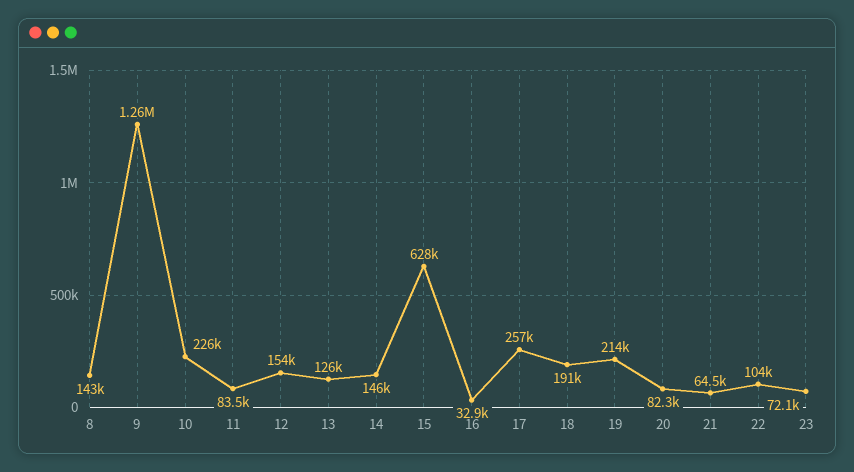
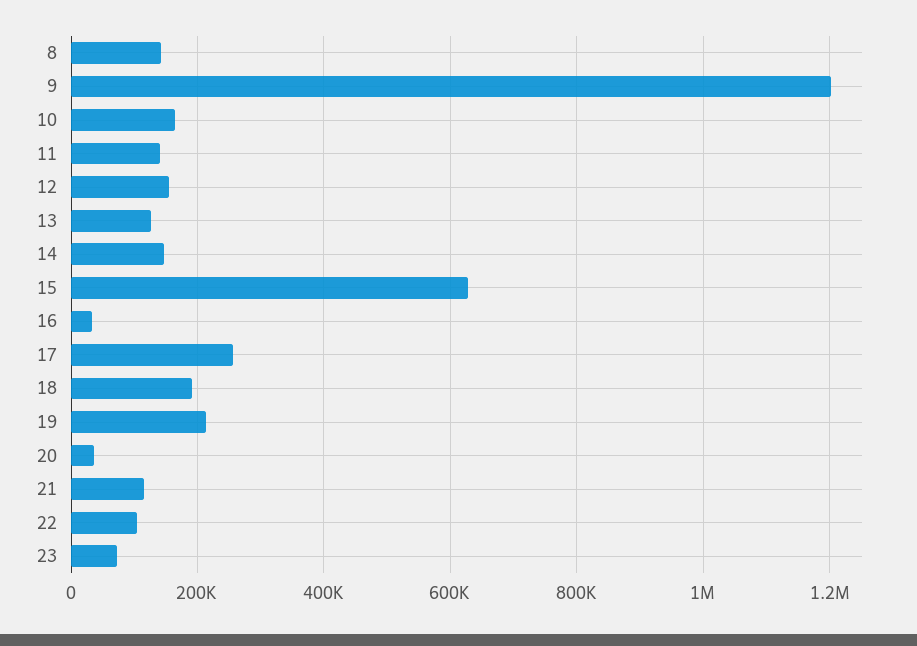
9: 1260000 -> 1200000
10: 226000 -> 160000
11: 83500 -> 140000
20: 82300 -> 40000
21: 64500 -> 120000

